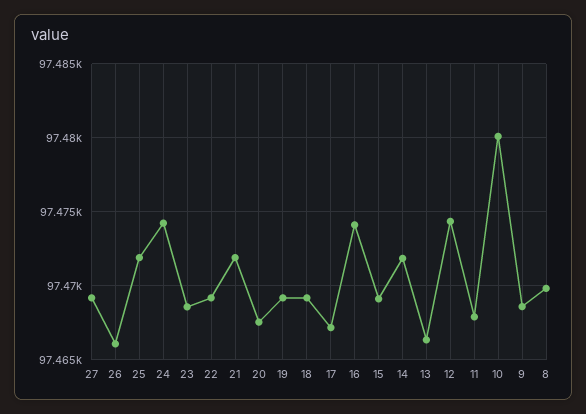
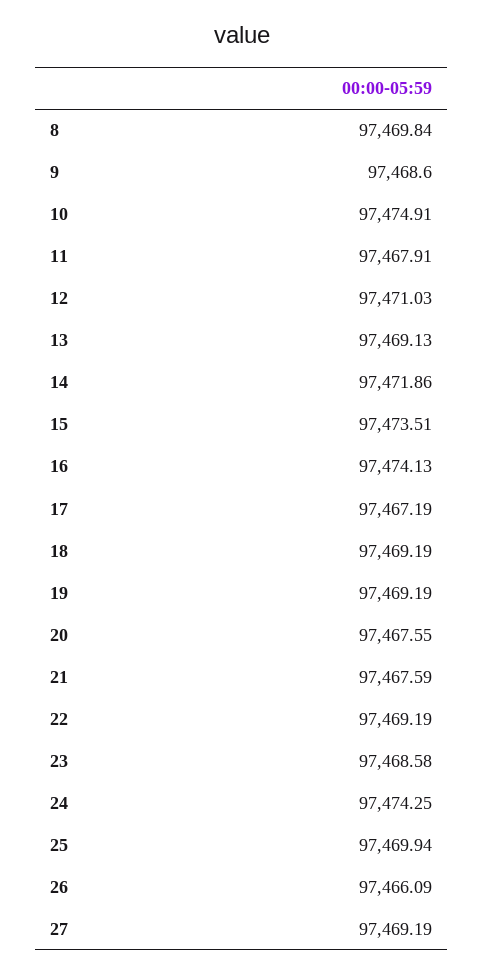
25: 97472 -> 97469.94
21: 97472 -> 97467.59
15: 97469 -> 97473.51
13: 97466.5 -> 97469.13
12: 97474.5 -> 97471.03
10: 97480 -> 97474.91

